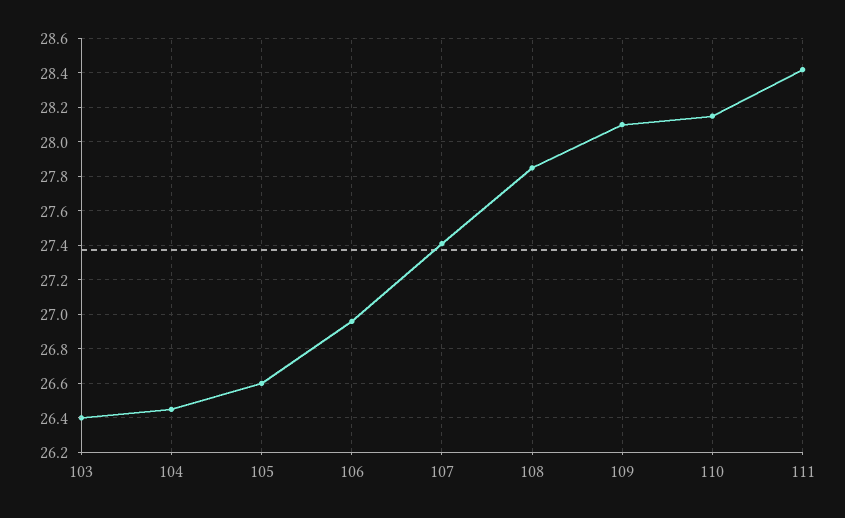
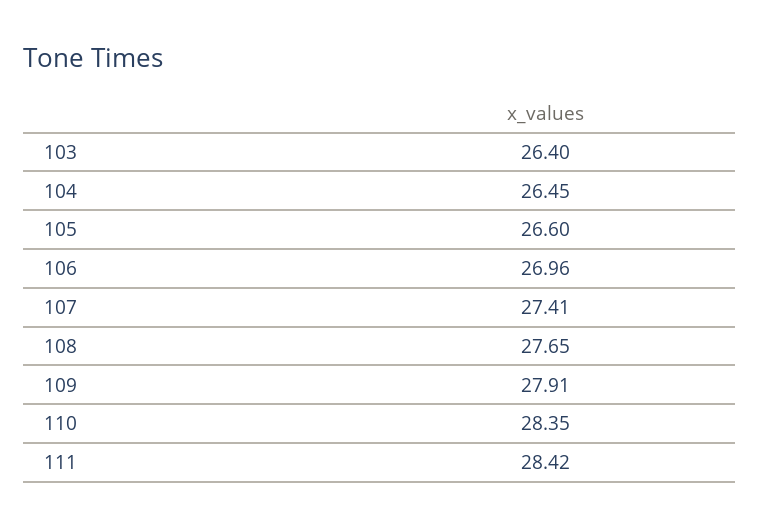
108: 27.85 -> 27.65
109: 28.1 -> 27.91
110: 28.15 -> 28.35

